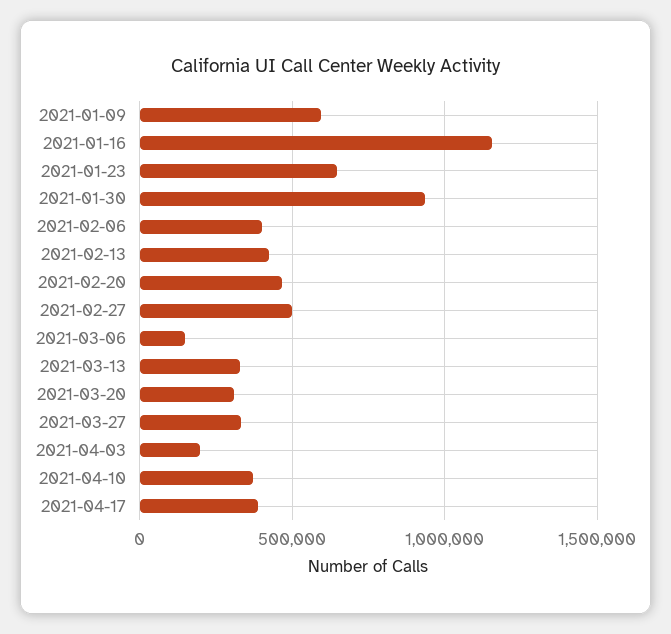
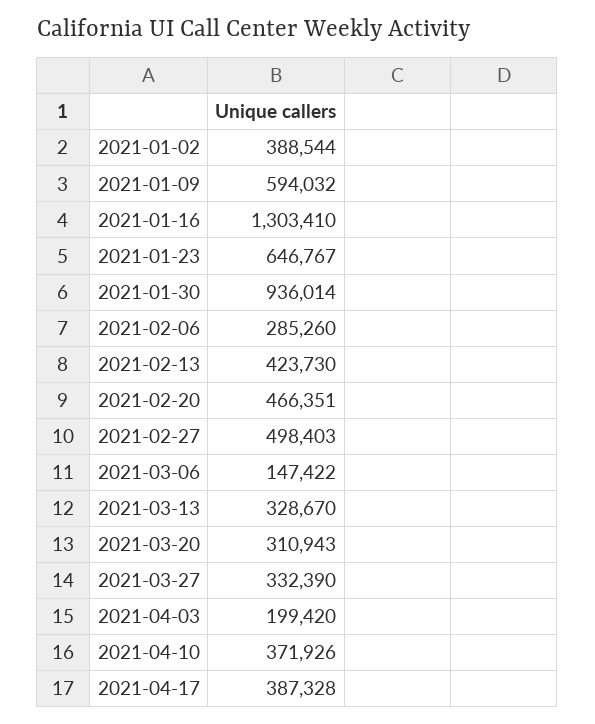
2021-01-16: 1150000 -> 1303410
2021-02-06: 400000 -> 285260
2021-01-02: none -> 388544

